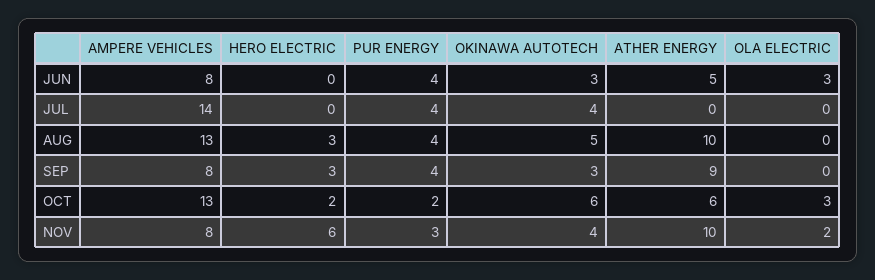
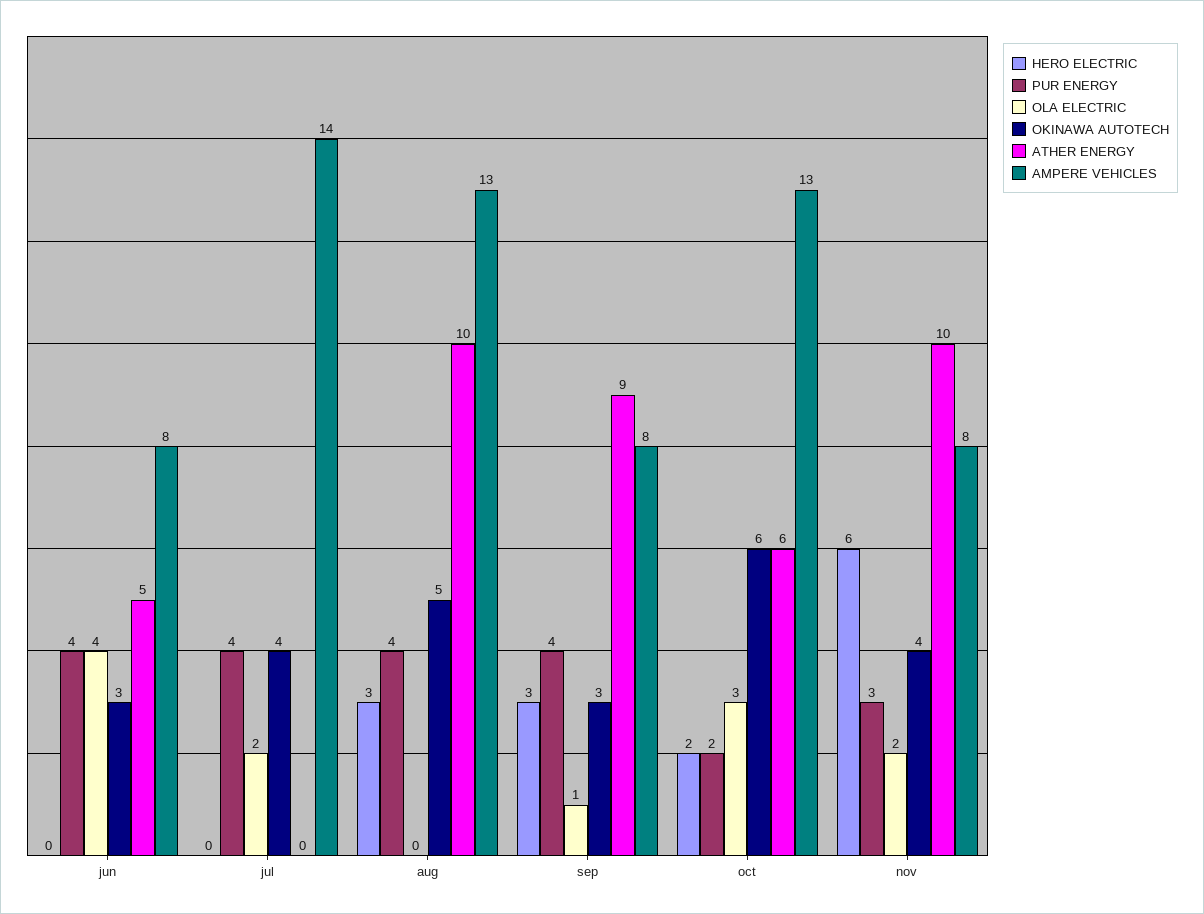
OLA ELECTRIC, JUN: 3 -> 4
OLA ELECTRIC, JUL: 0 -> 2
OLA ELECTRIC, SEP: 0 -> 1

